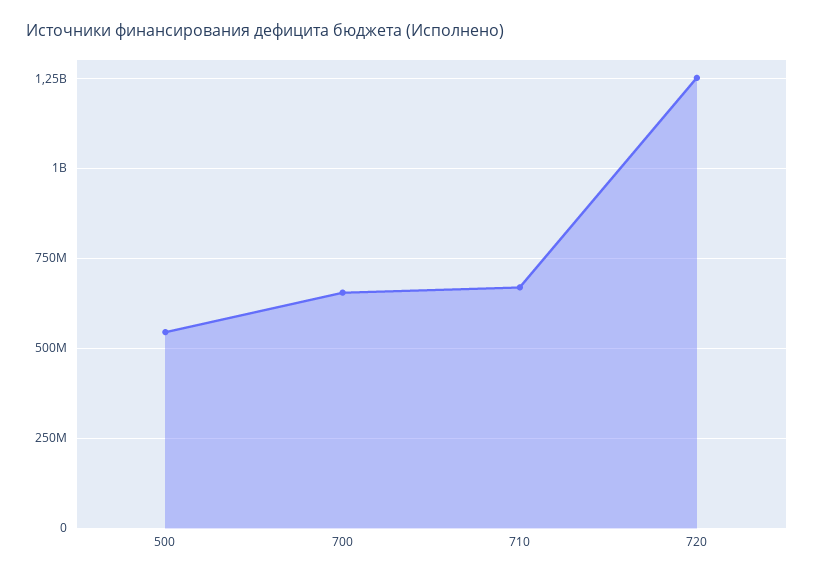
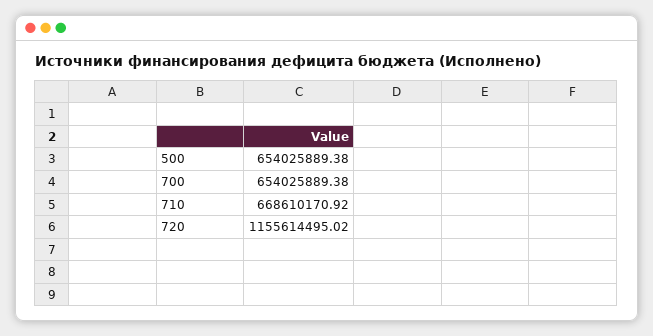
500: 550000000 -> 654025889.38
720: 1250000000 -> 1155614495.02

